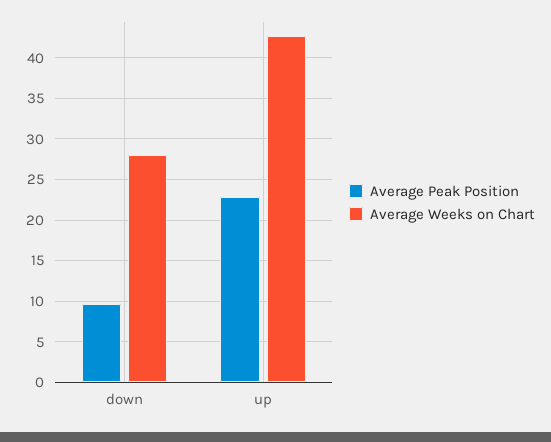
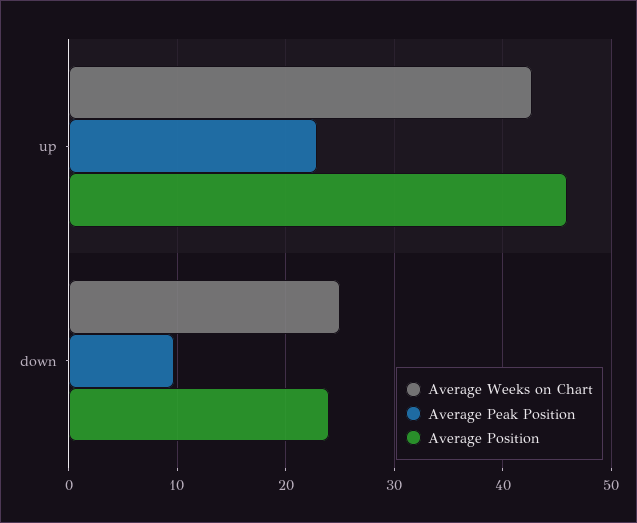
Average Weeks on Chart, down: 28 -> 25
Average Position, up: none -> 46
Average Position, down: none -> 24

